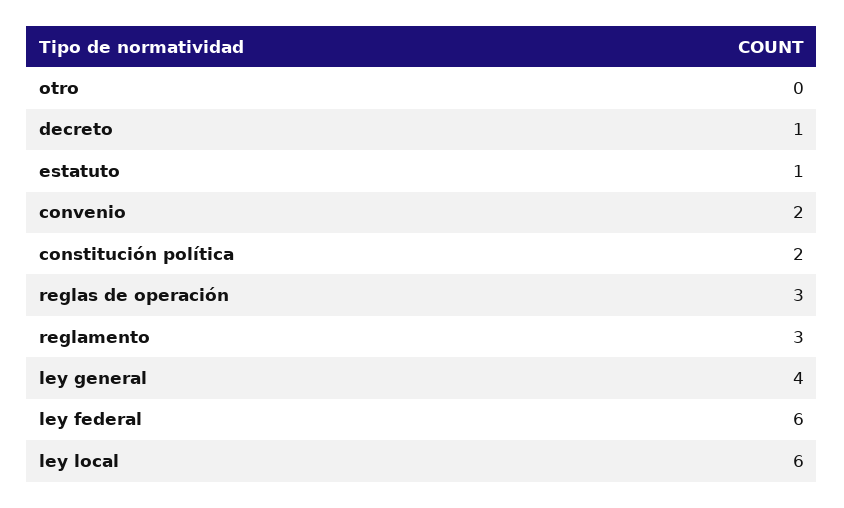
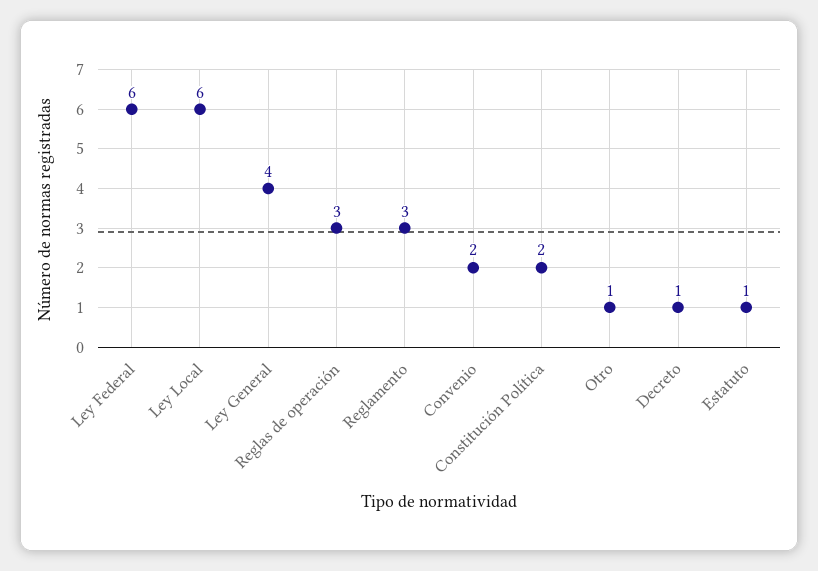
otro: 0 -> 1

